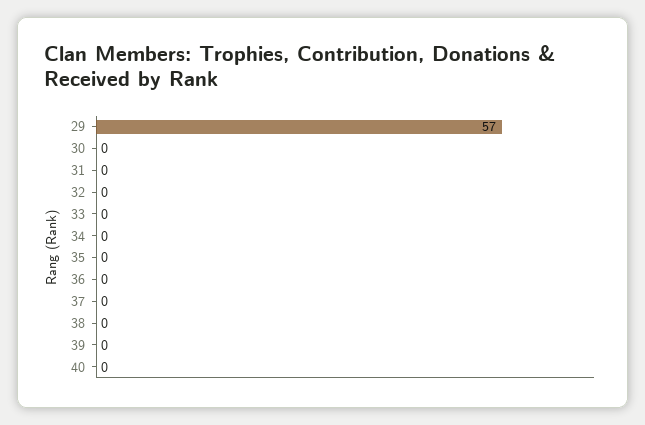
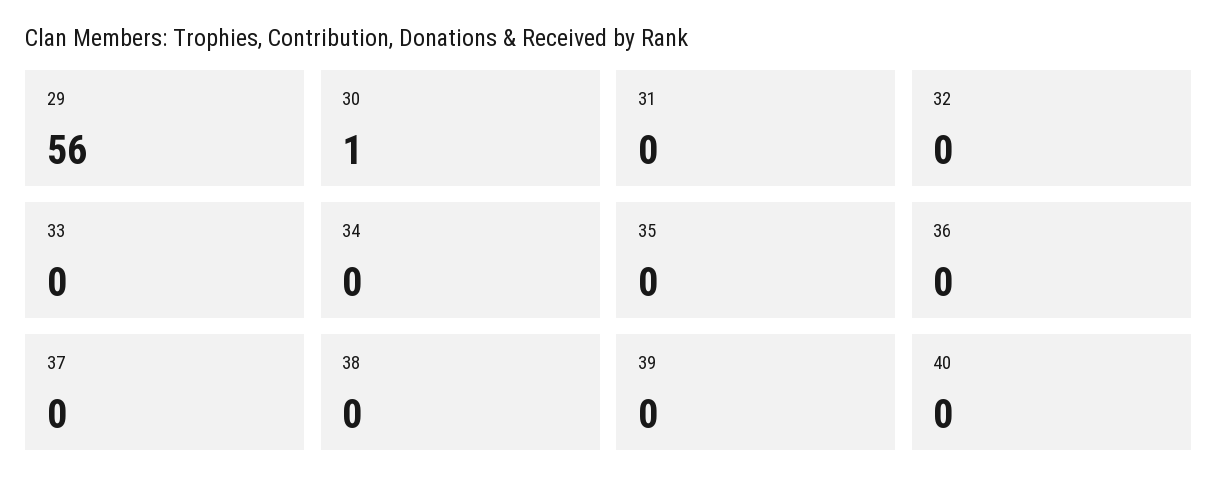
29: 57 -> 56
30: 0 -> 1

